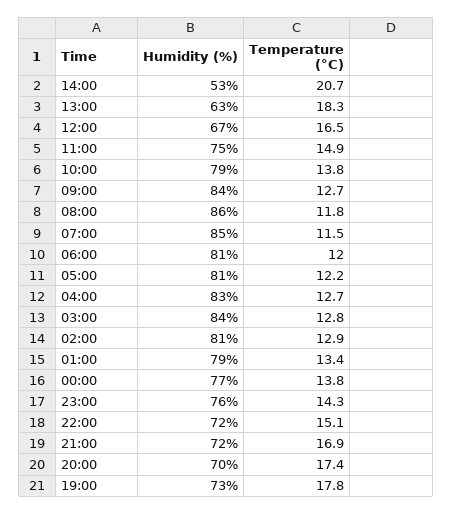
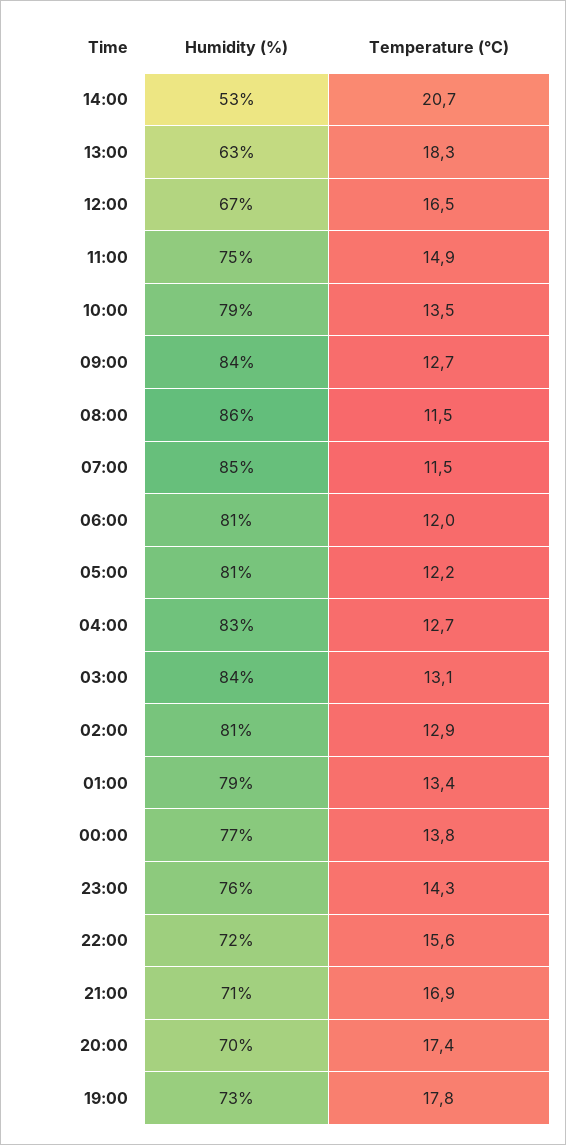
Temperature (°C), 10:00: 13.8 -> 13.5
Temperature (°C), 08:00: 11.8 -> 11.5
Temperature (°C), 03:00: 12.8 -> 13.1
Temperature (°C), 22:00: 15.1 -> 15.6
Humidity (%), 21:00: 72 -> 71

